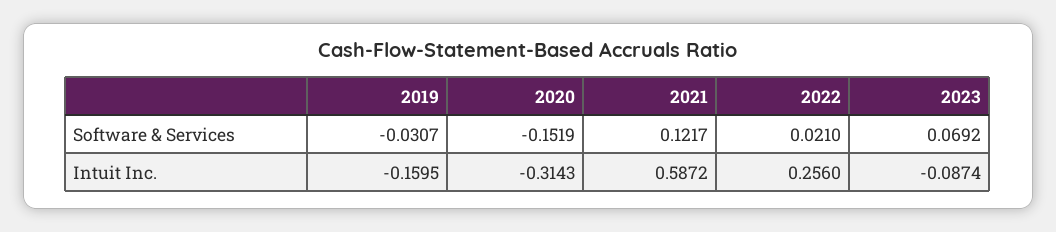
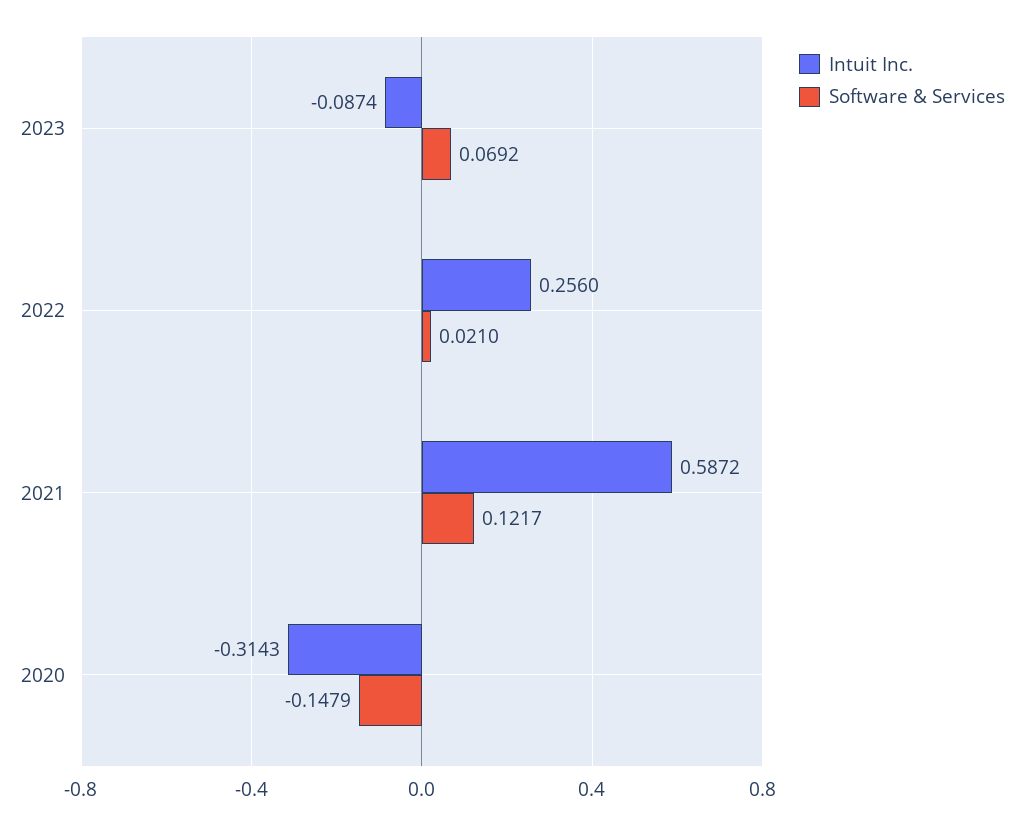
Software & Services, 2019: -0.0307 -> none
Software & Services, 2020: -0.1519 -> -0.1479
Intuit Inc., 2019: -0.1595 -> none

